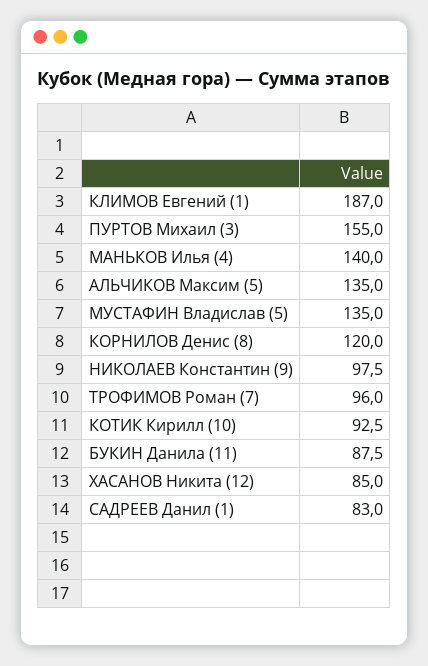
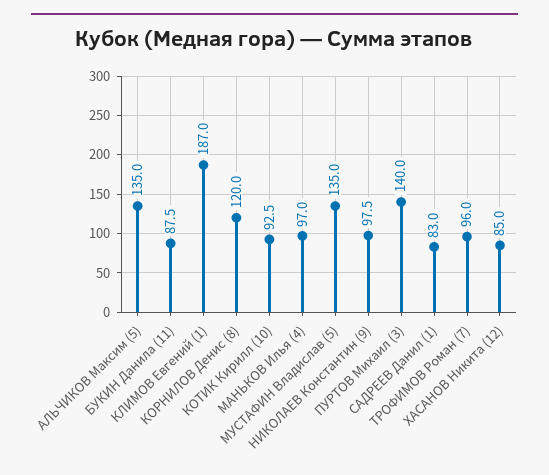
ПУРТОВ Михаил (3): 155 -> 140
МАНЬКОВ Илья (4): 140 -> 97

